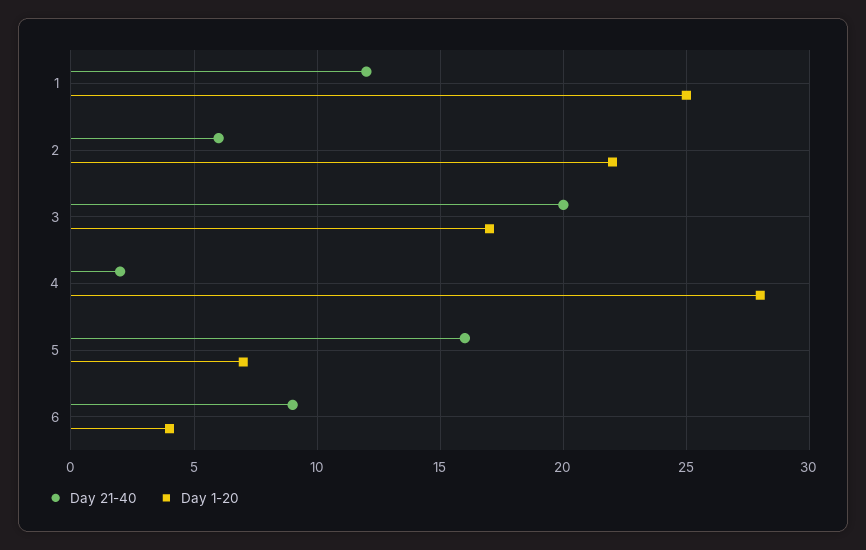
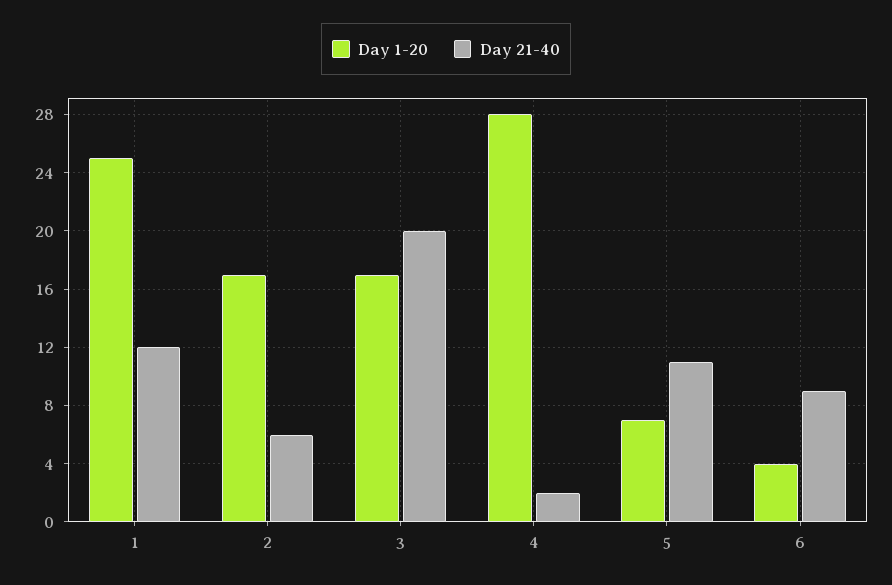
Day 1-20, 2: 22 -> 17
Day 21-40, 5: 16 -> 11

